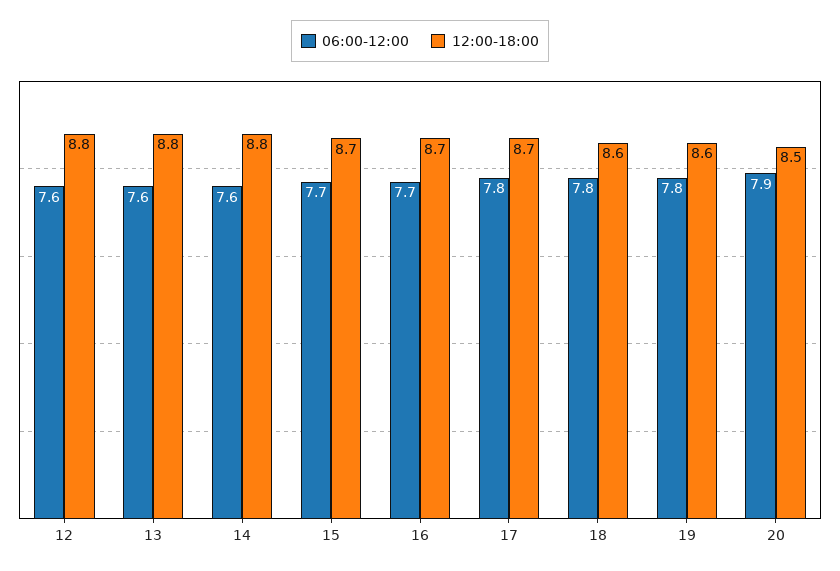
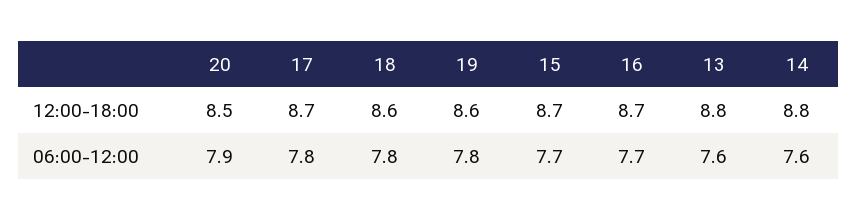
06:00-12:00, 12: 7.6 -> none
12:00-18:00, 12: 8.8 -> none

